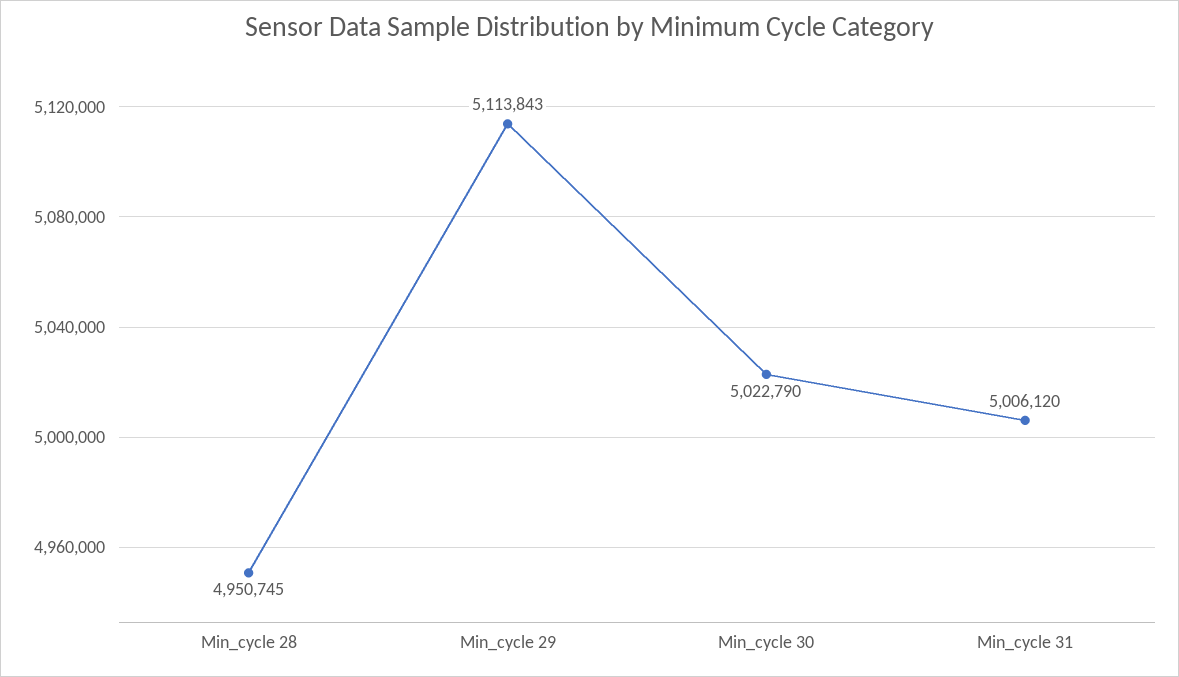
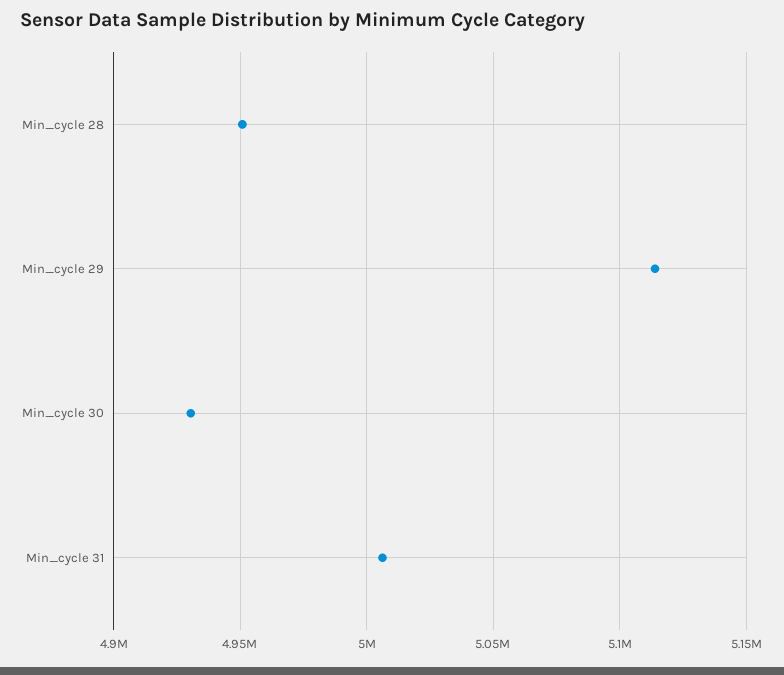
Min_cycle 30: 5022790 -> 4930000

